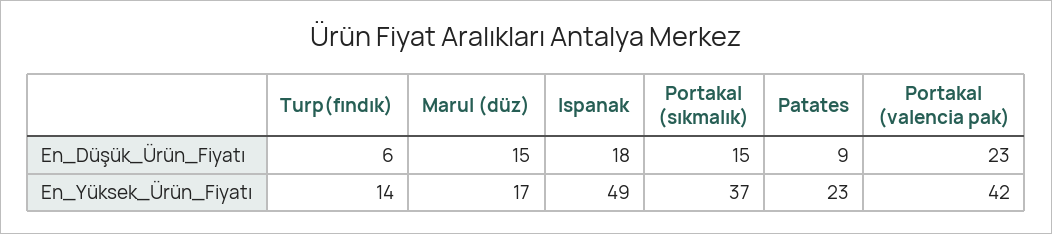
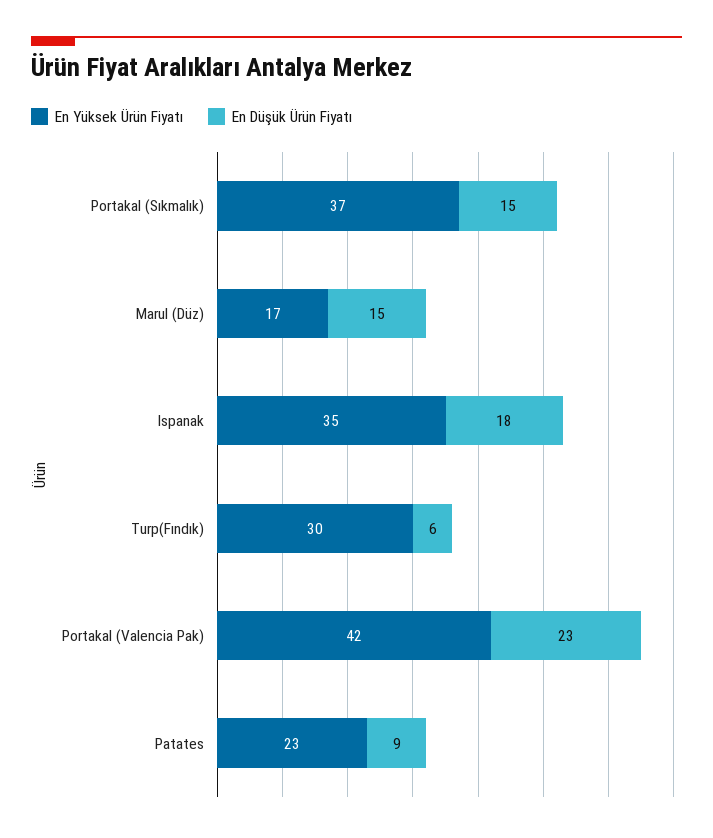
En_Yüksek_Ürün_Fiyatı, Turp(fındık): 14 -> 30
En_Yüksek_Ürün_Fiyatı, Ispanak: 49 -> 35

